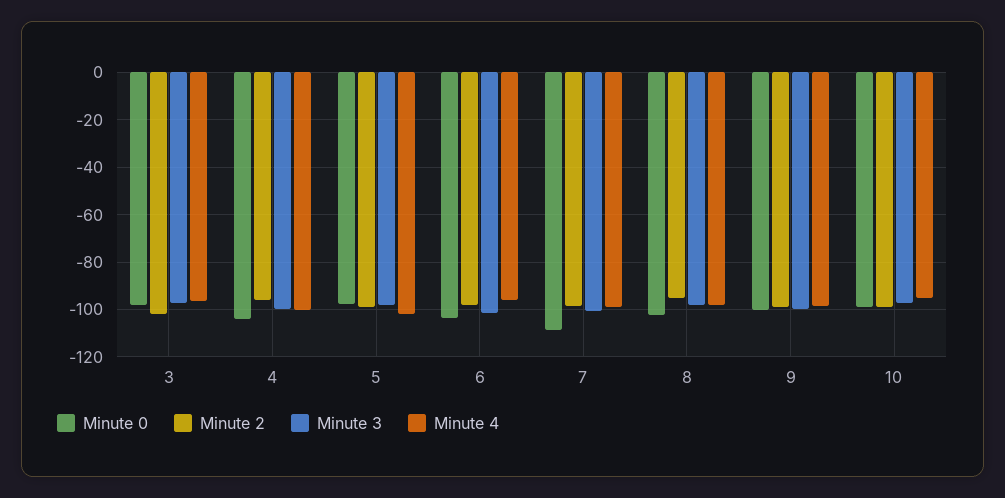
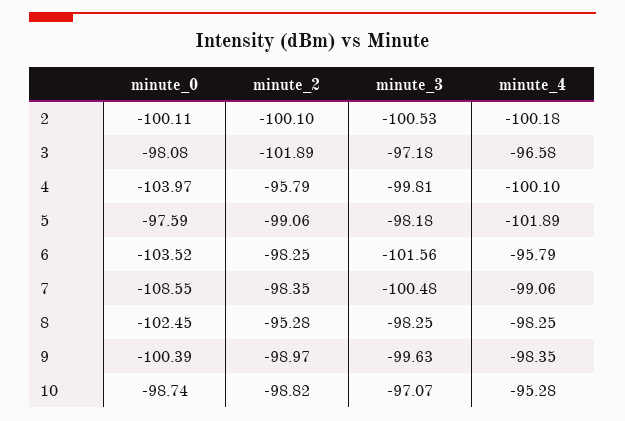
Minute 0, 2: none -> -100.11
Minute 2, 2: none -> -100.1
Minute 3, 2: none -> -100.53
Minute 4, 2: none -> -100.18

